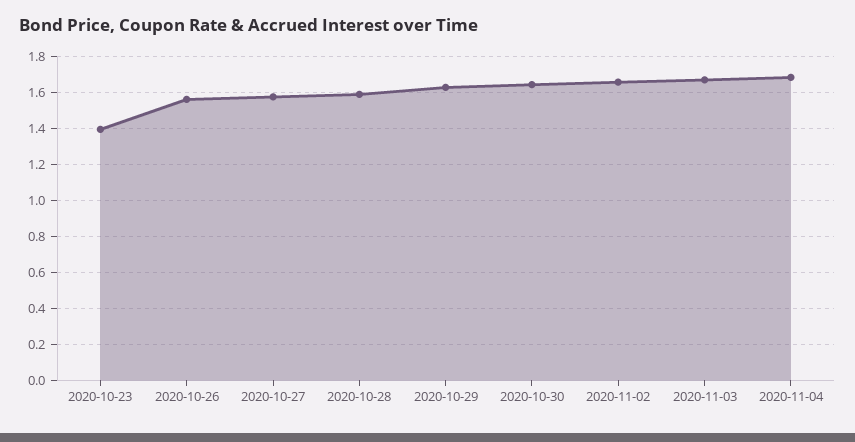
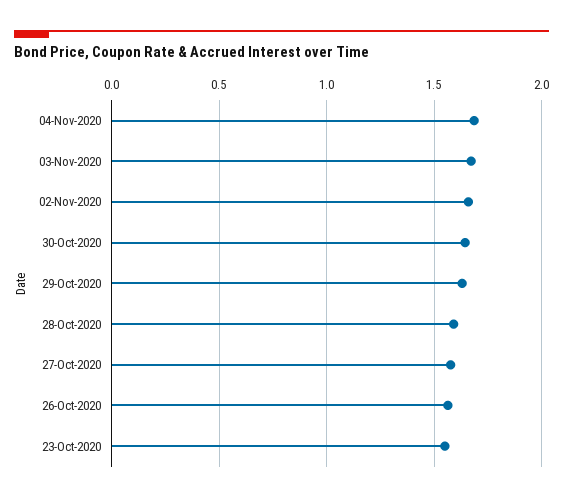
2020-10-23: 1.4 -> 1.55

